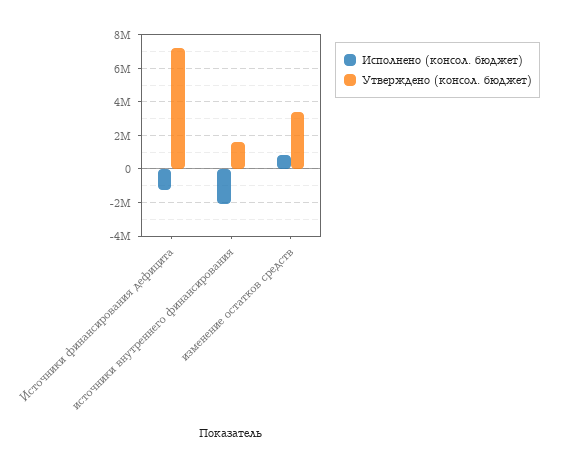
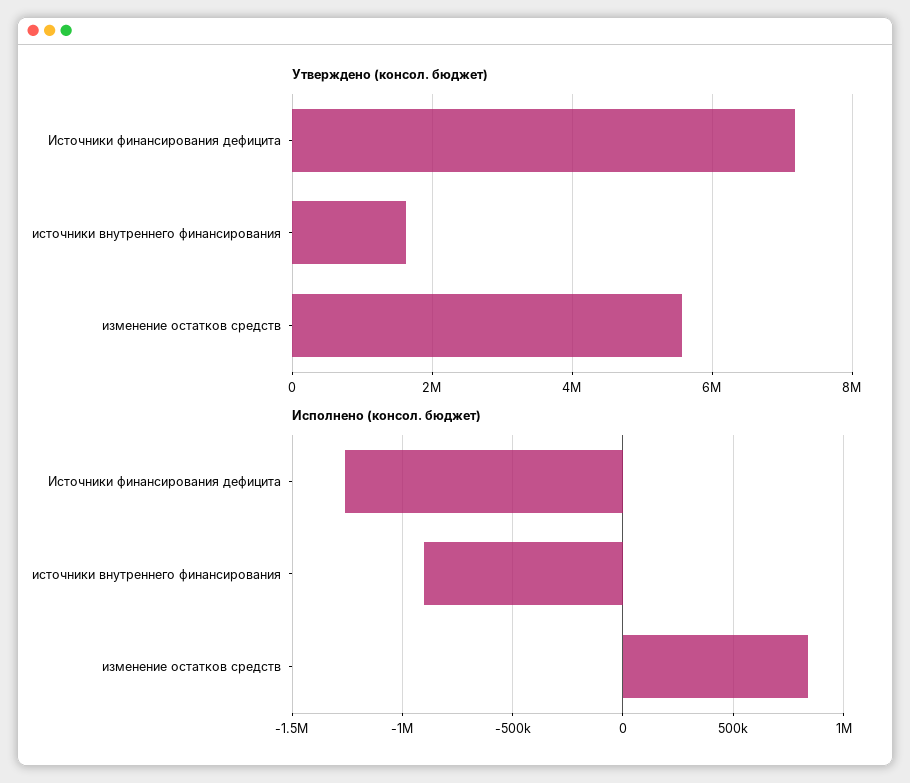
Исполнено (консол. бюджет), источники внутреннего финансирования: -2000000 -> -900000
Утверждено (консол. бюджет), изменение остатков средств: 3500000 -> 5600000

